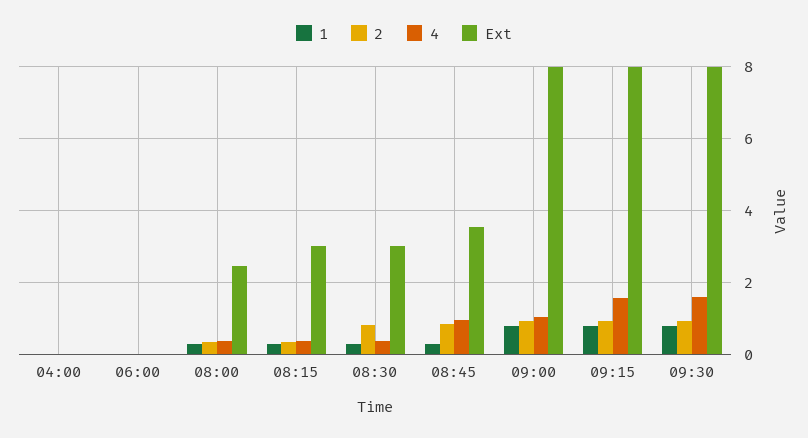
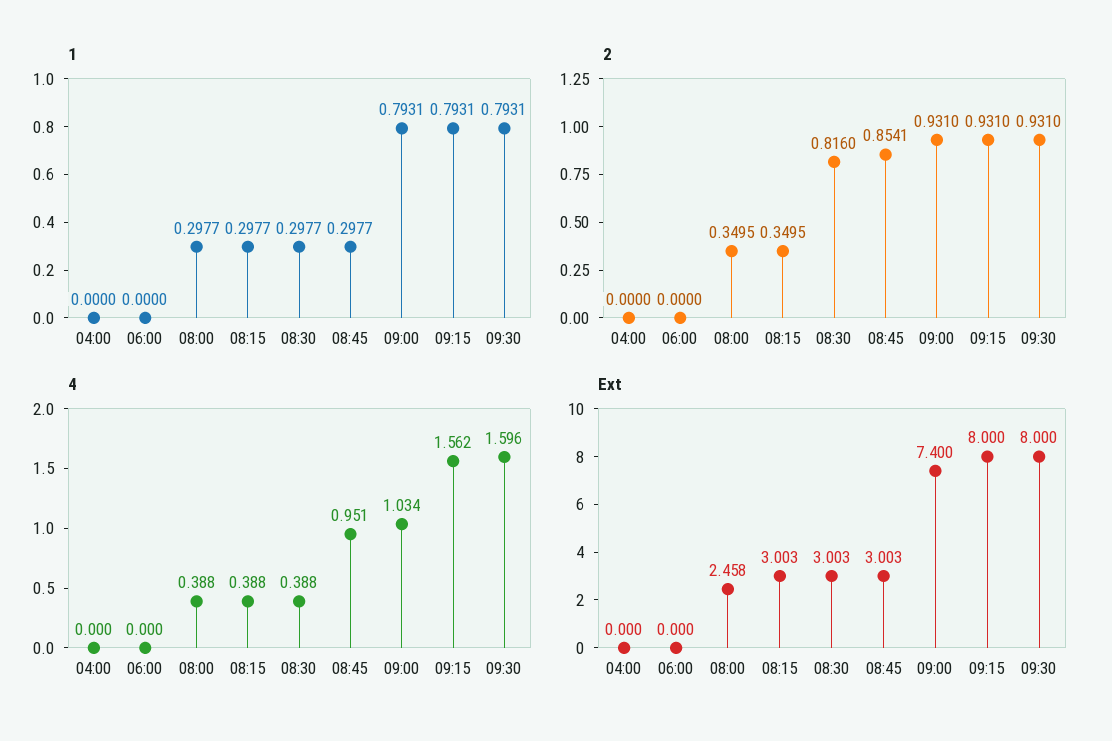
Ext, 08:45: 3.6 -> 3.003
Ext, 09:00: 8 -> 7.4

